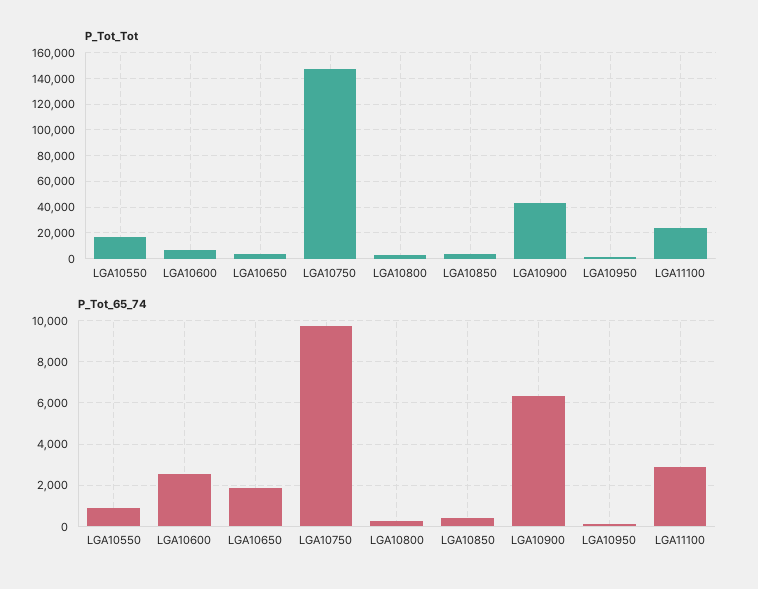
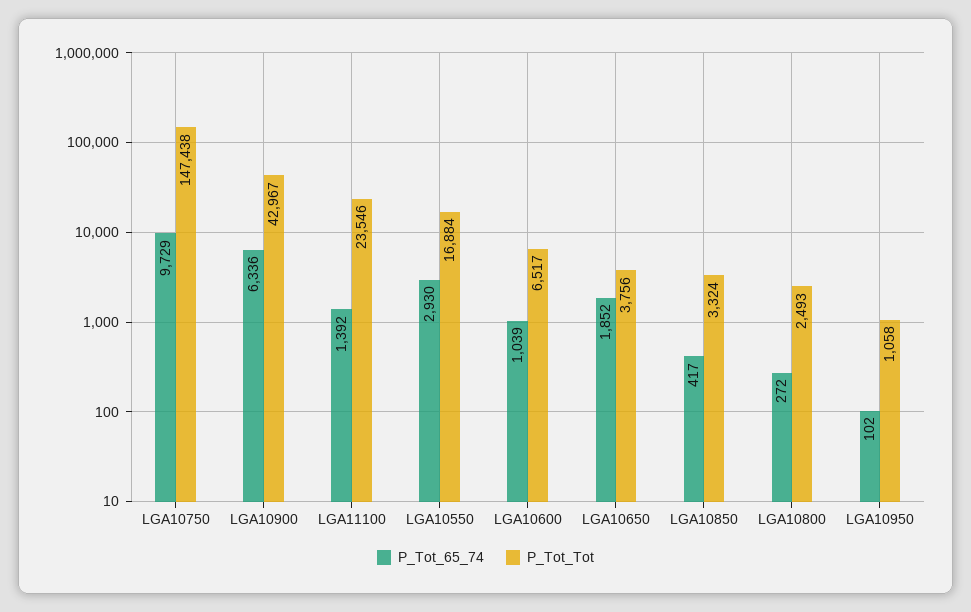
P_Tot_65_74, LGA10550: 1000 -> 2930
P_Tot_65_74, LGA10600: 2500 -> 1039
P_Tot_65_74, LGA11100: 3000 -> 1392

